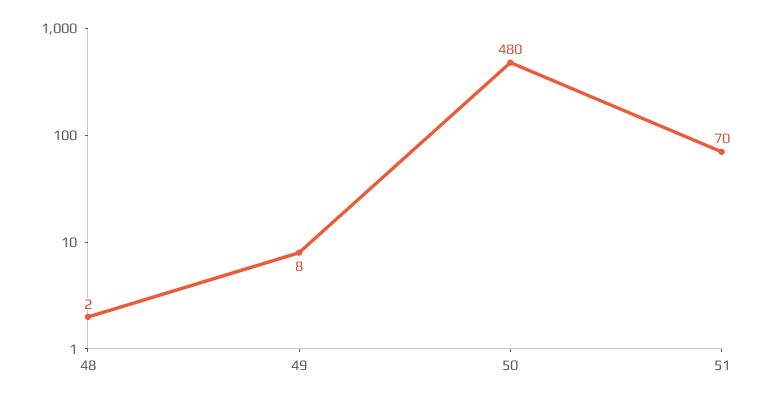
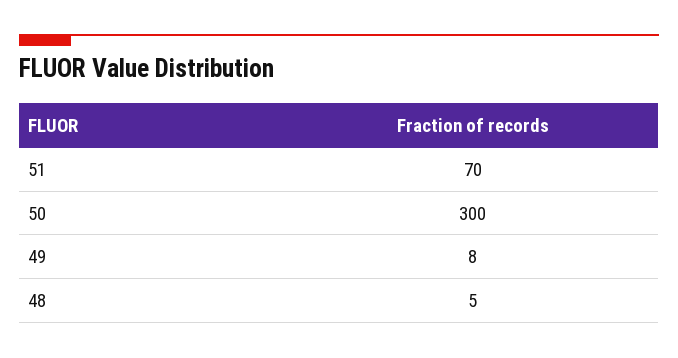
48: 2 -> 5
50: 480 -> 300

